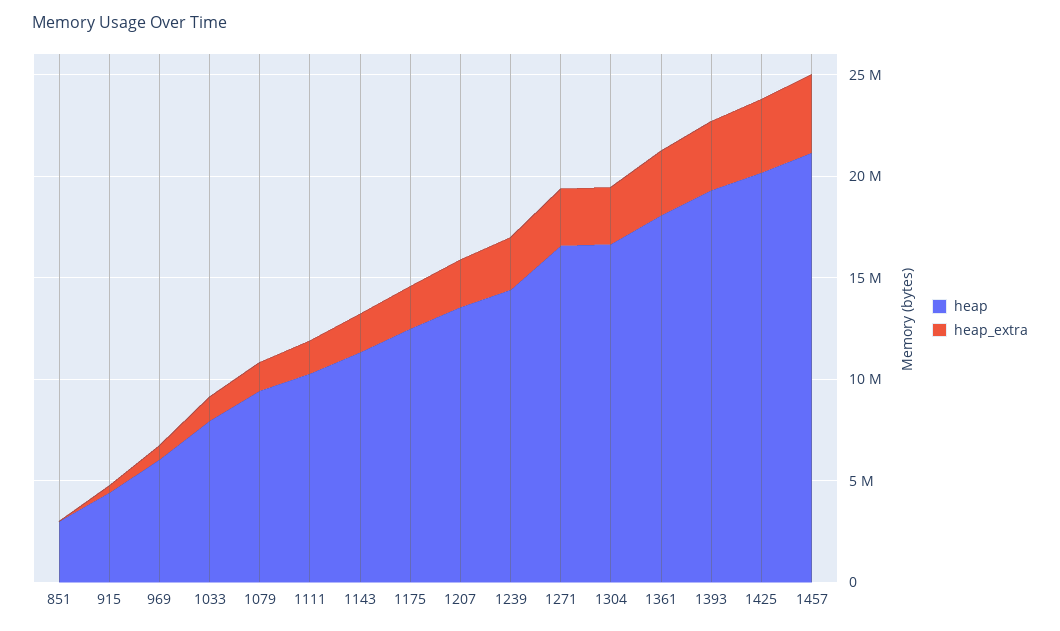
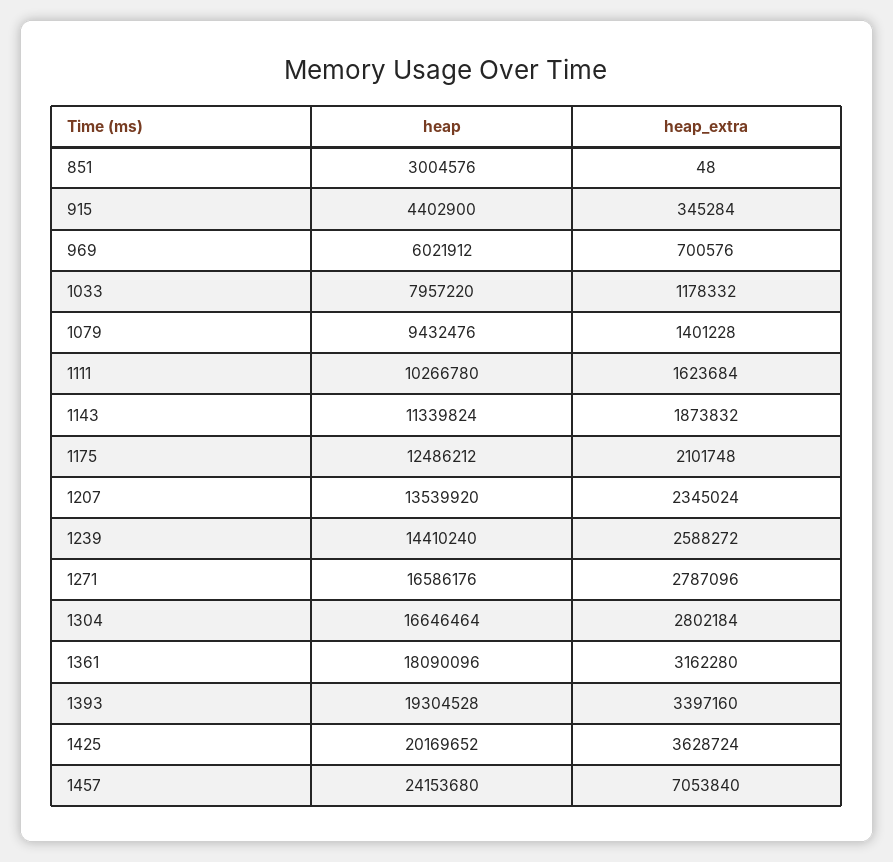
heap, 1457: 21000000 -> 24153680
heap_extra, 1457: 4000000 -> 7053840

